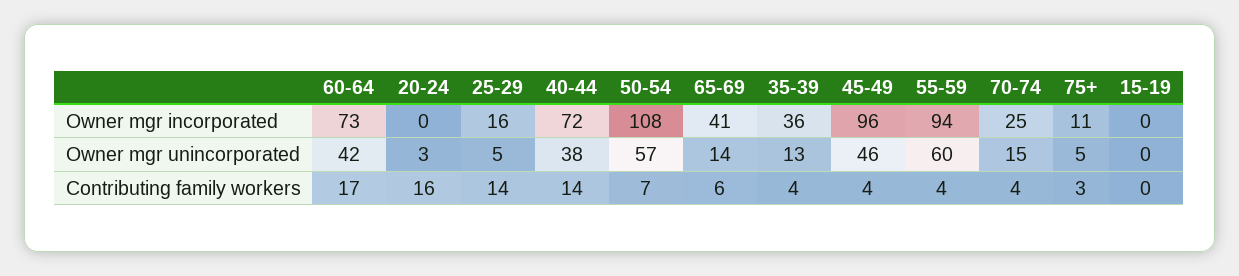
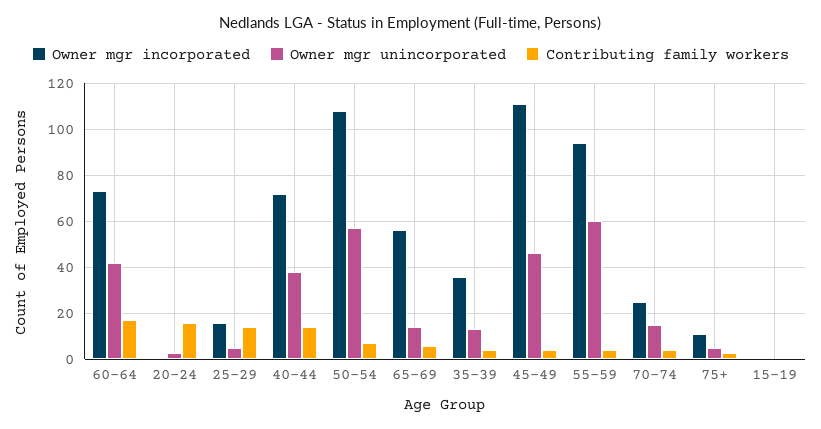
Owner mgr incorporated, 65-69: 41 -> 55
Owner mgr incorporated, 45-49: 96 -> 110

